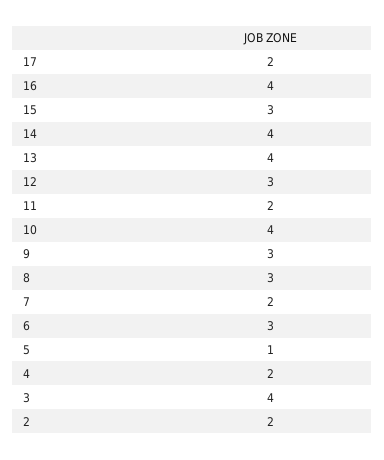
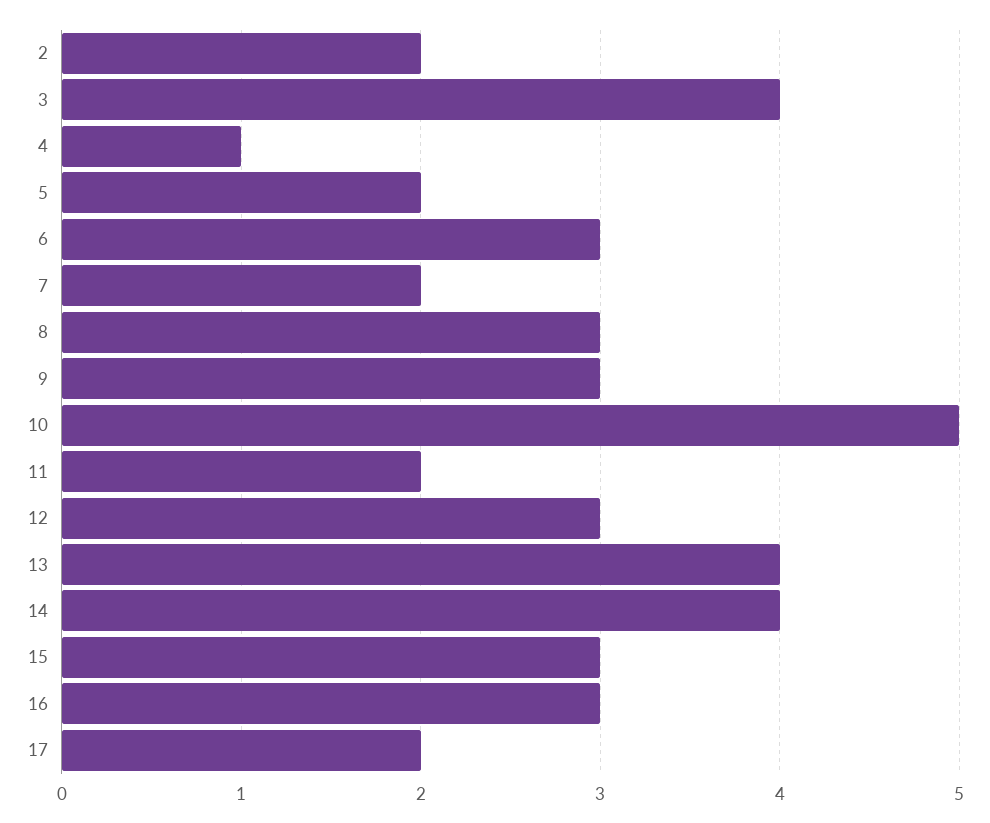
16: 4 -> 3
10: 4 -> 5
5: 1 -> 2
4: 2 -> 1

